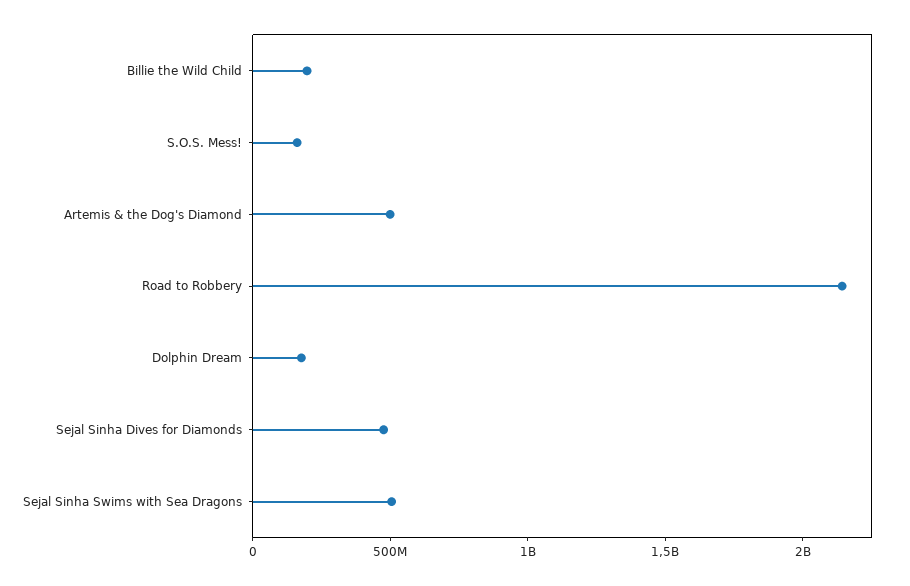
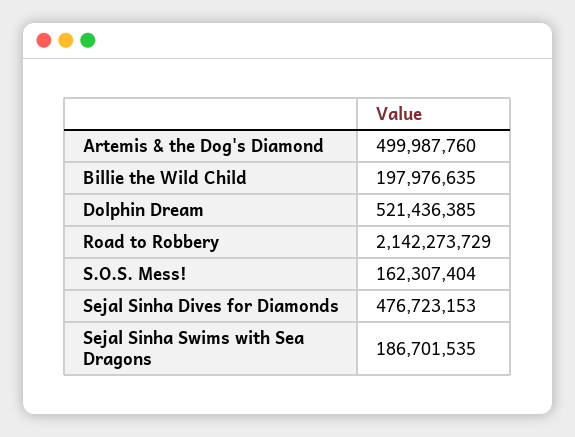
Dolphin Dream: 200000000 -> 521436385
Sejal Sinha Swims with Sea Dragons: 500000000 -> 186701535

